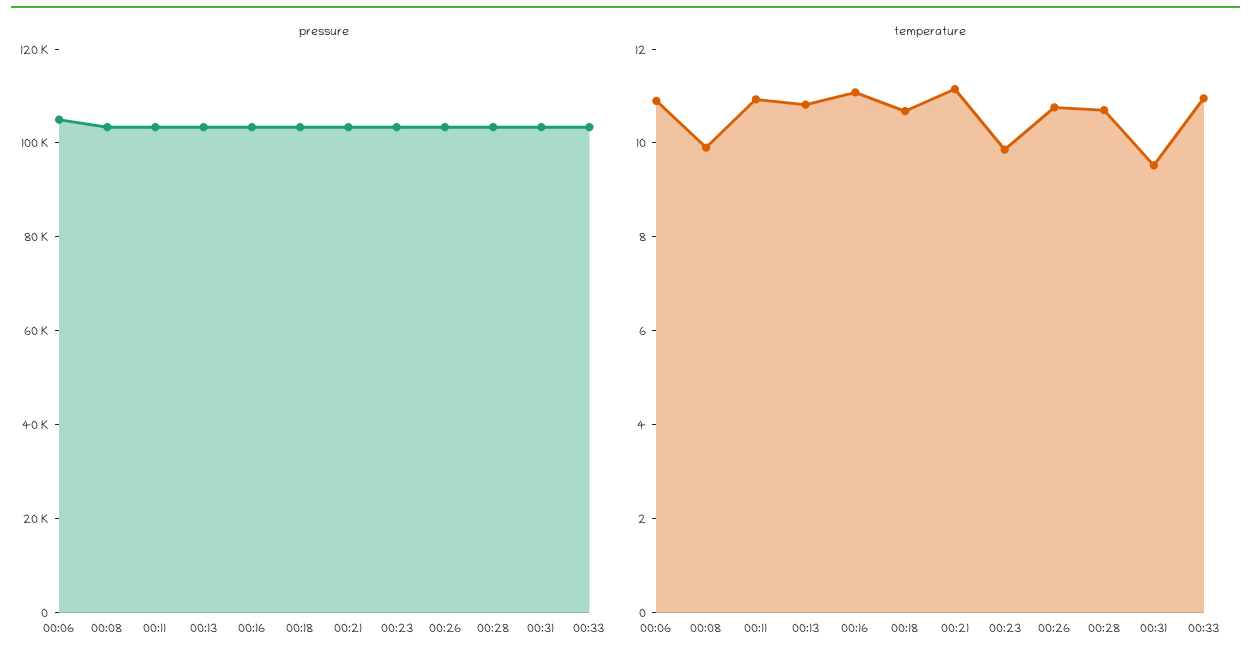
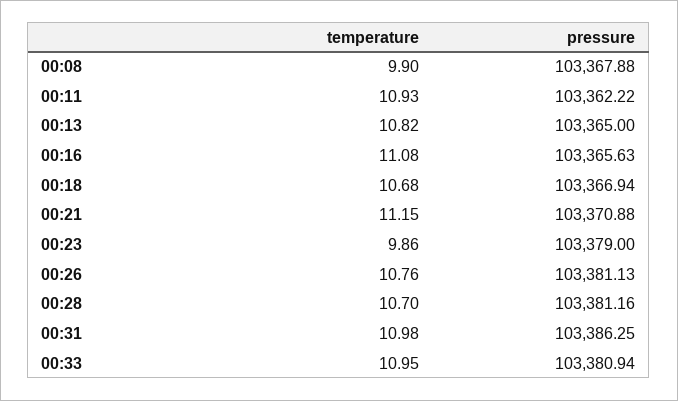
pressure, 00:06: 105000 -> none
temperature, 00:06: 11 -> none
temperature, 00:31: 9.5 -> 10.98

